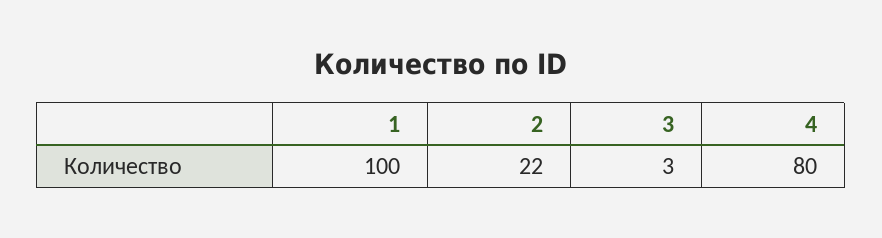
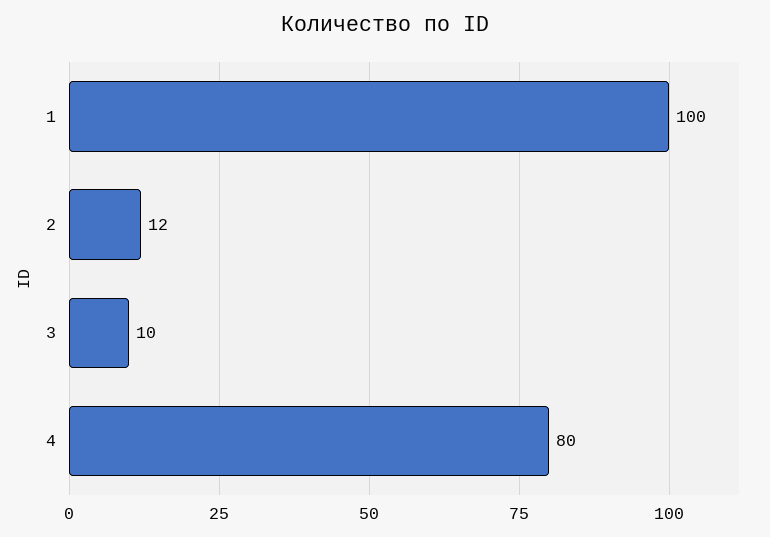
2: 22 -> 12
3: 3 -> 10

